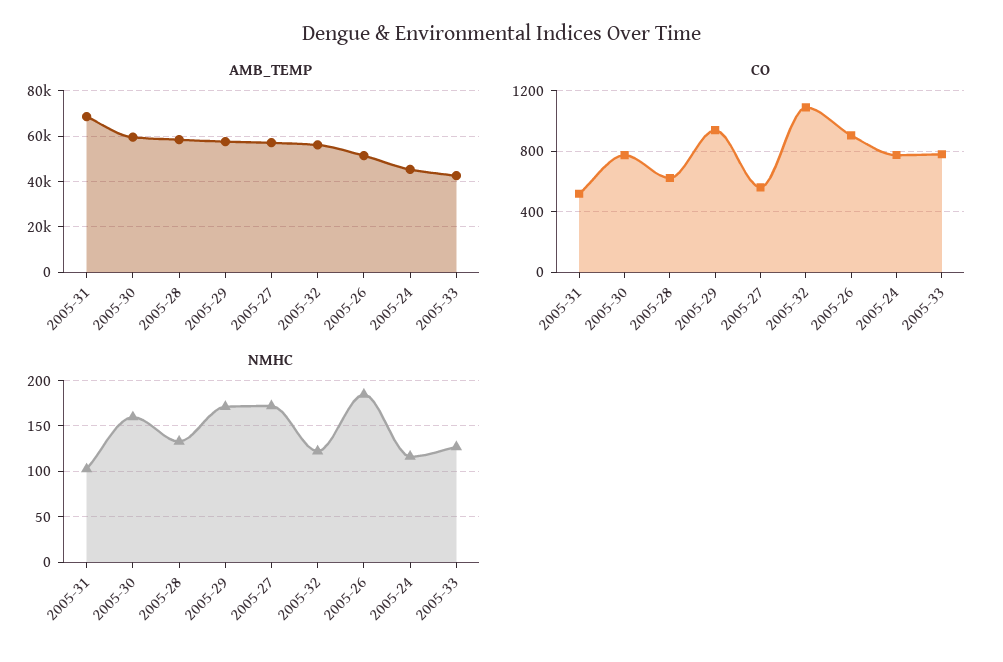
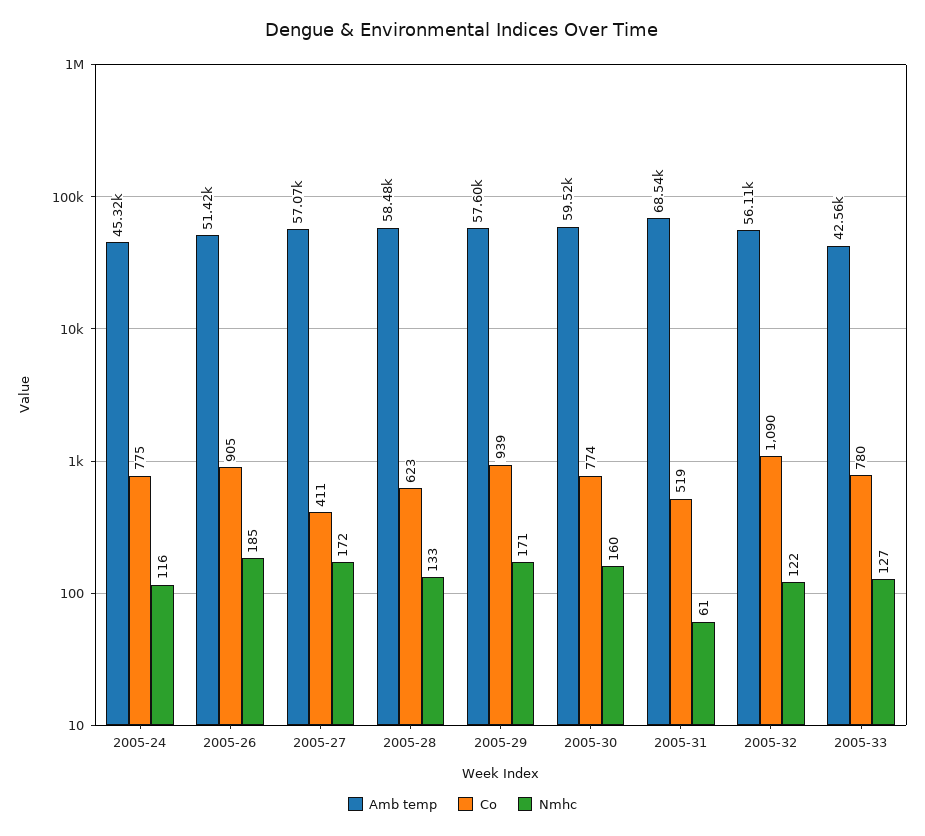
CO, 2005-27: 550 -> 411
NMHC, 2005-31: 100 -> 61

